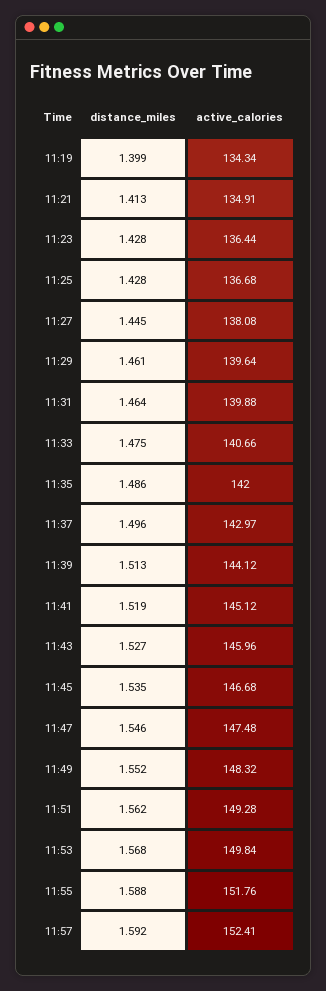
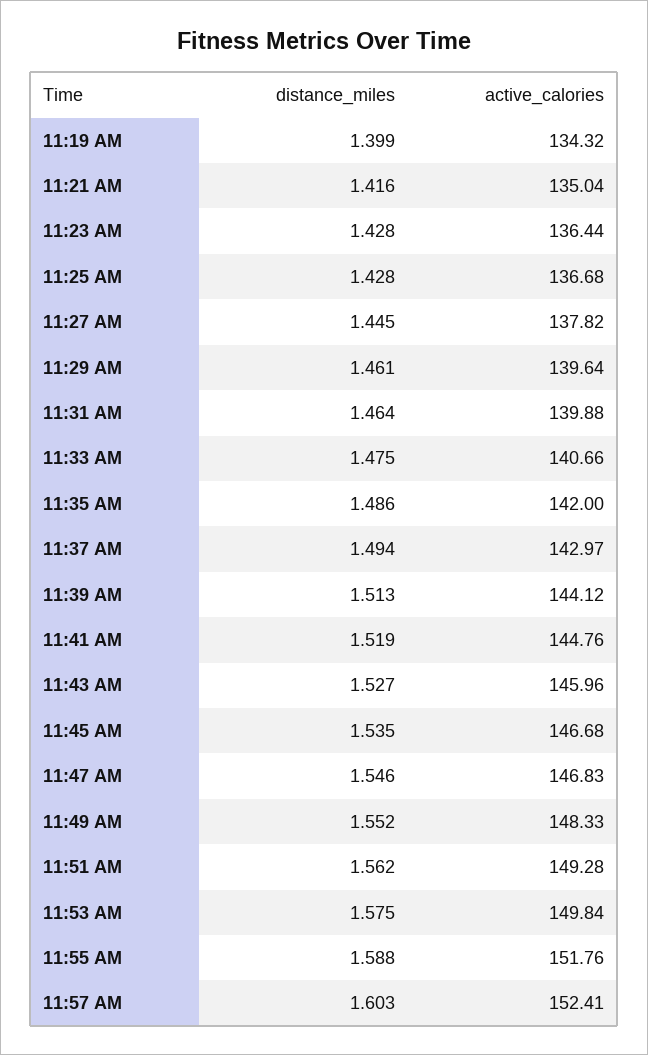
active_calories, 11:19: 134.34 -> 134.32
distance_miles, 11:21: 1.413 -> 1.416
active_calories, 11:21: 134.91 -> 135.04
active_calories, 11:27: 138.08 -> 137.82
distance_miles, 11:37: 1.496 -> 1.494
active_calories, 11:41: 145.12 -> 144.76
active_calories, 11:47: 147.48 -> 146.83
active_calories, 11:49: 148.32 -> 148.33
distance_miles, 11:53: 1.568 -> 1.575
distance_miles, 11:57: 1.592 -> 1.603

